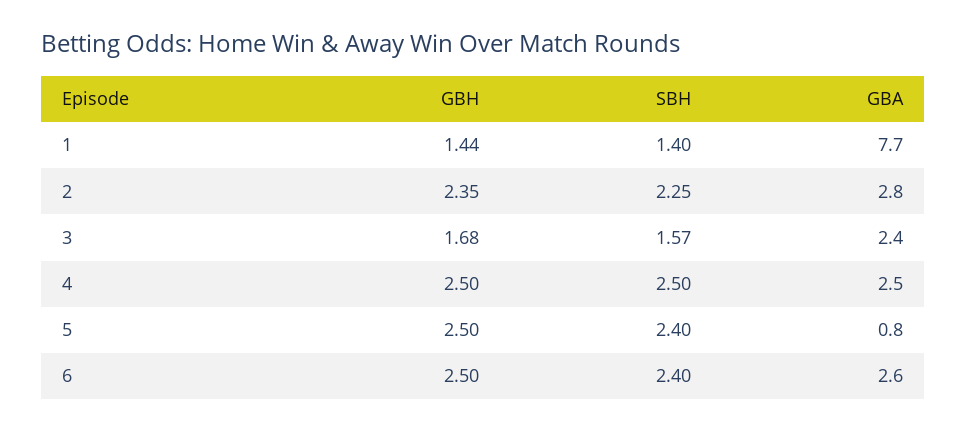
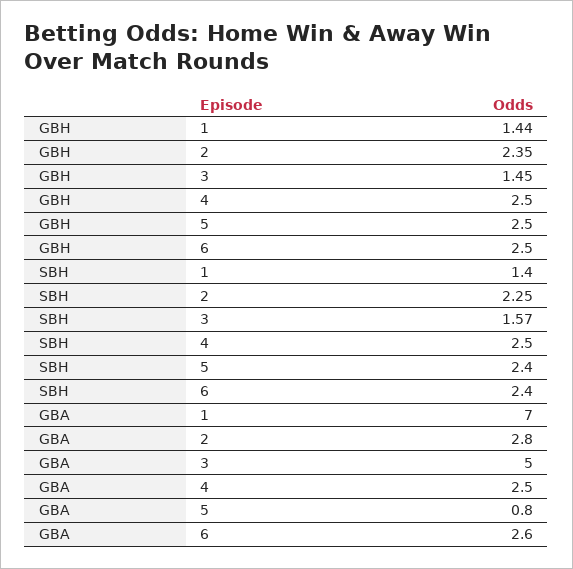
GBA, 1: 7.7 -> 7
GBH, 3: 1.68 -> 1.45
GBA, 3: 2.4 -> 5

